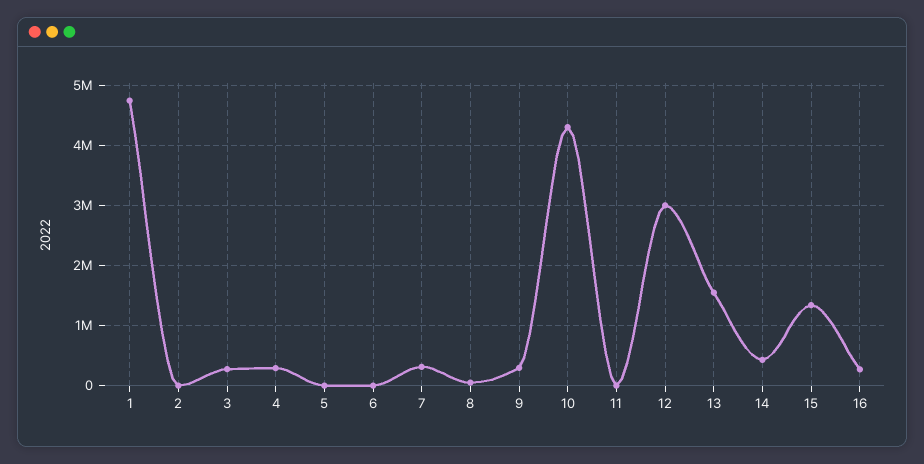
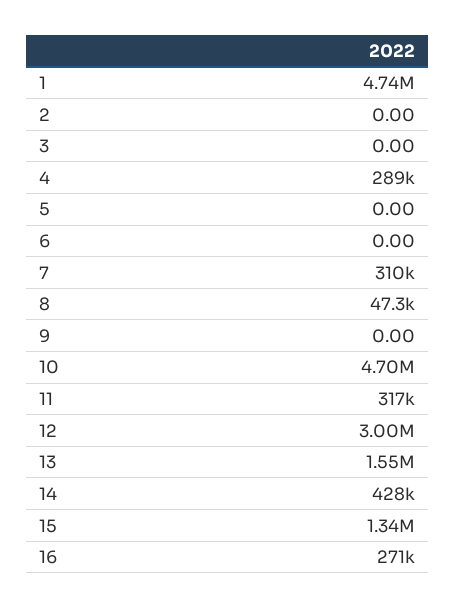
3: 300000 -> 0
9: 300000 -> 0
10: 4300000 -> 4700000
11: 0 -> 317000

